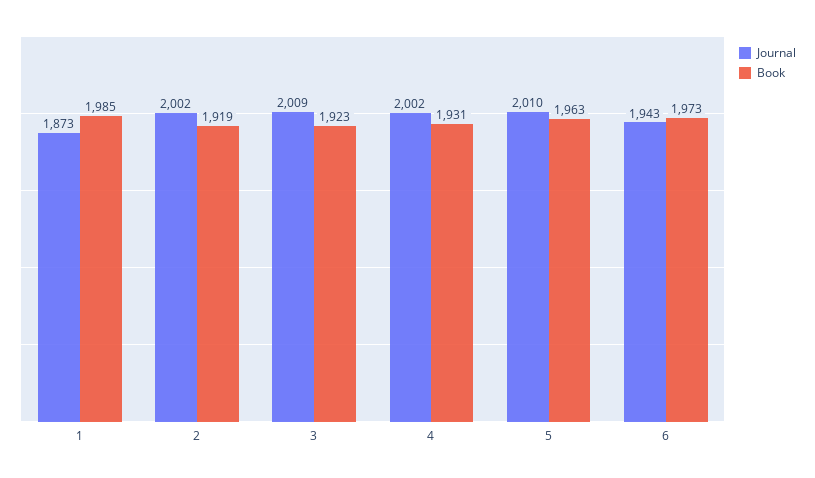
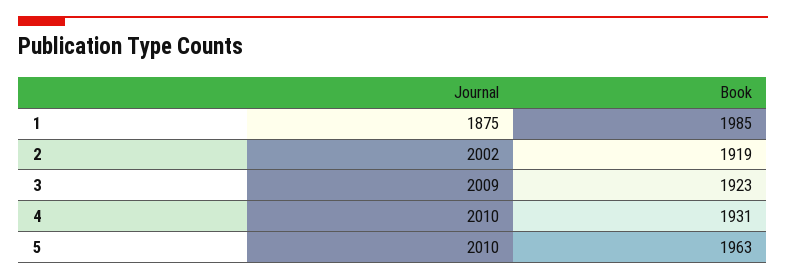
Journal, 1: 1873 -> 1875
Journal, 4: 2002 -> 2010
Journal, 6: 1943 -> none
Book, 6: 1973 -> none

